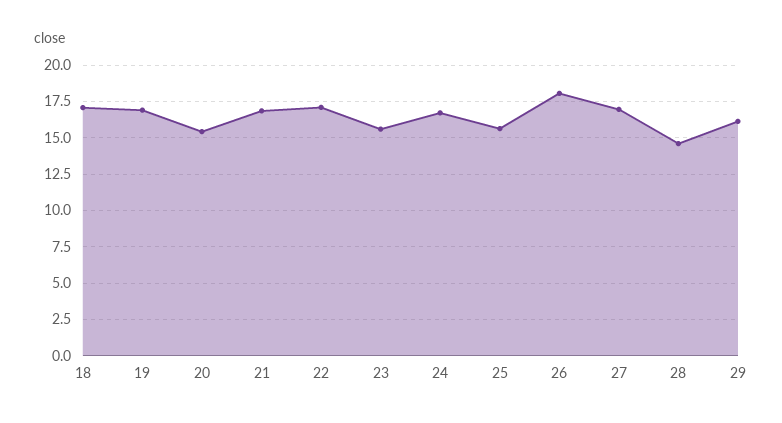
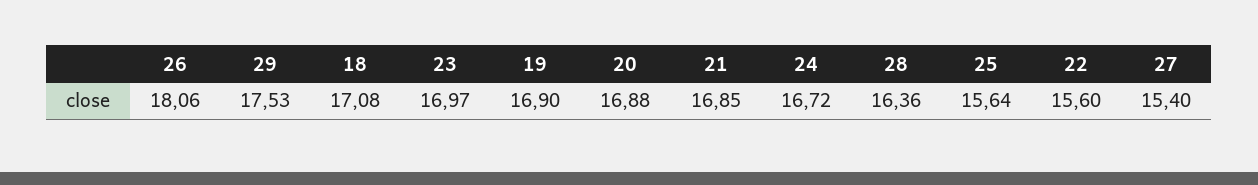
20: 15.5 -> 16.88
22: 17 -> 15.6
23: 15.5 -> 16.97
27: 17 -> 15.4
28: 14.5 -> 16.36
29: 16 -> 17.53

